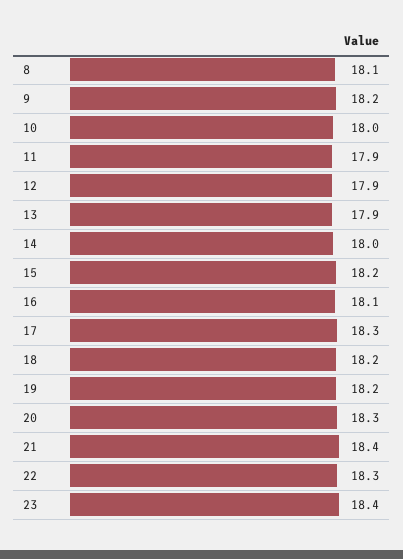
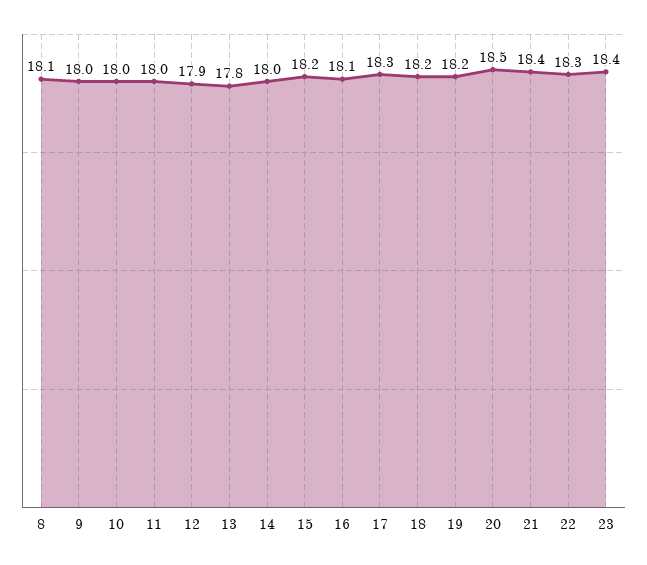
9: 18.2 -> 18
11: 17.9 -> 18
13: 17.9 -> 17.8
20: 18.3 -> 18.5

